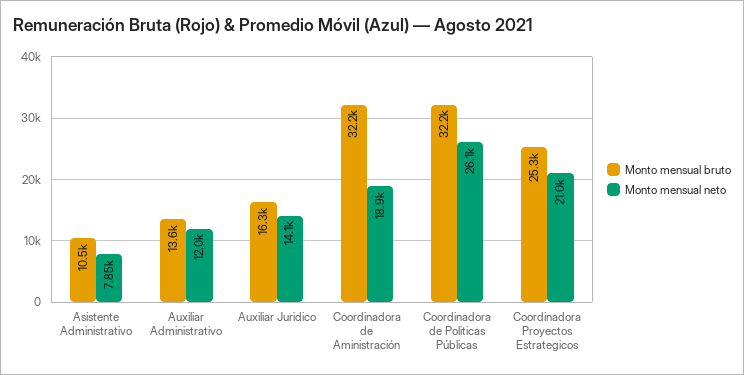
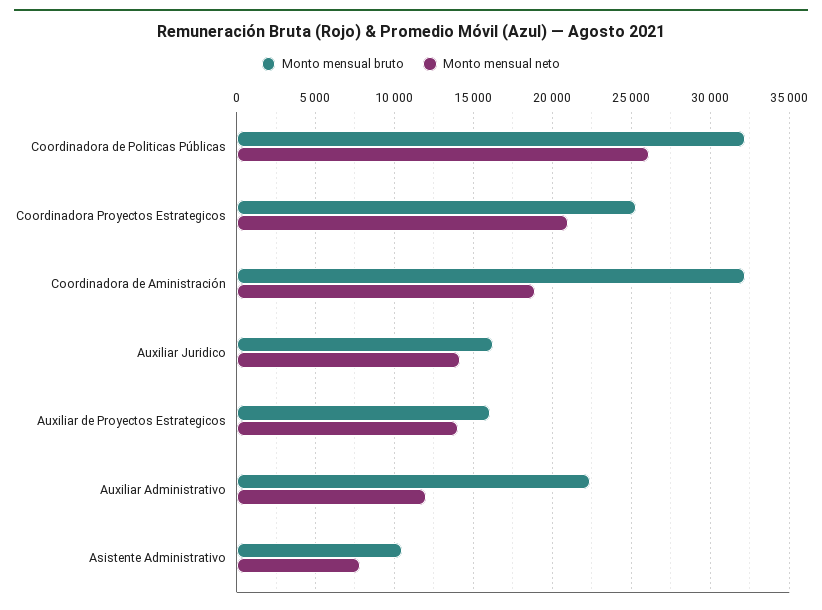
Monto mensual bruto, Auxiliar Administrativo: 13600 -> 22500
Monto mensual bruto, Auxiliar de Proyectos Estrategicos: none -> 16000
Monto mensual neto, Auxiliar de Proyectos Estrategicos: none -> 14000

